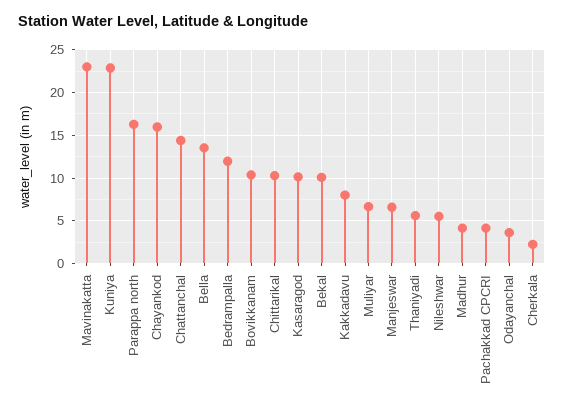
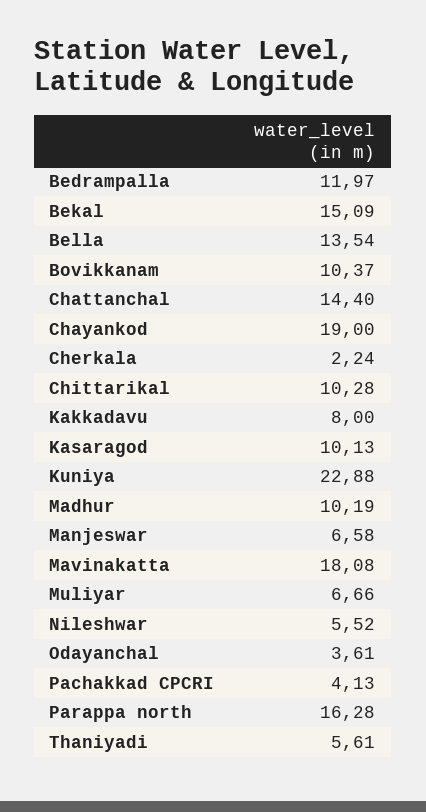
Mavinakatta: 23 -> 18.08
Chayankod: 16 -> 19
Bekal: 10 -> 15.09
Madhur: 4 -> 10.19

